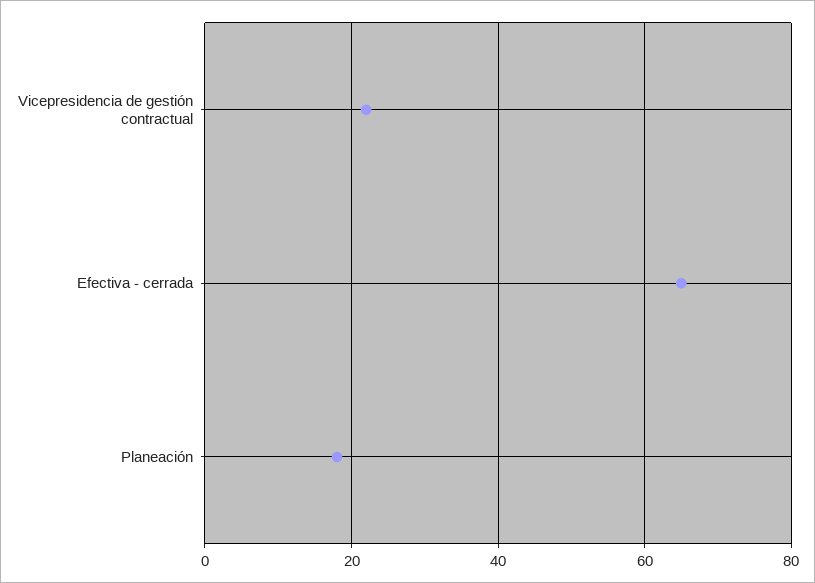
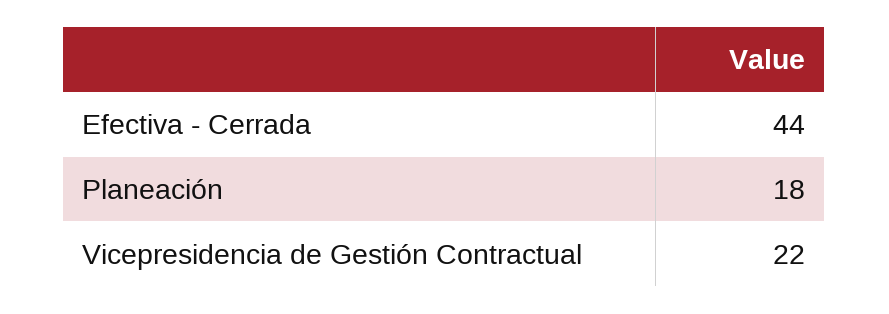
Efectiva - cerrada: 65 -> 44

